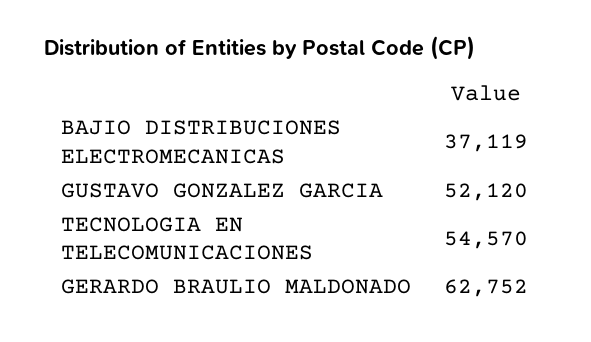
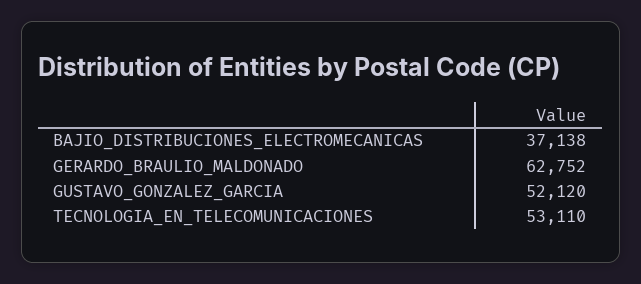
BAJIO DISTRIBUCIONES ELECTROMECANICAS: 37119 -> 37138
TECNOLOGIA EN TELECOMUNICACIONES: 54570 -> 53110

